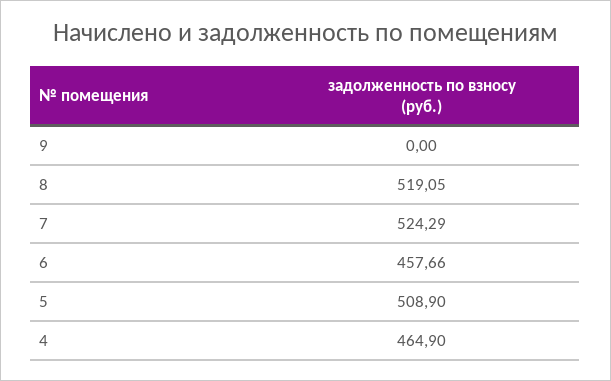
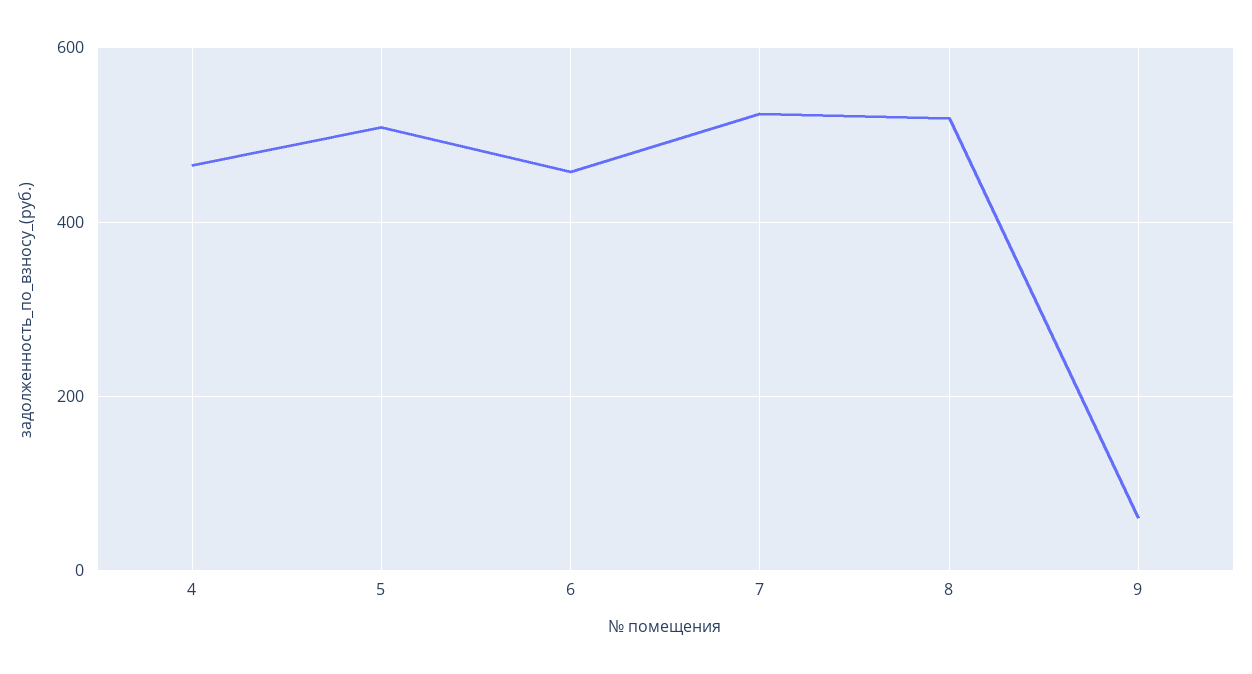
9: 0 -> 60

